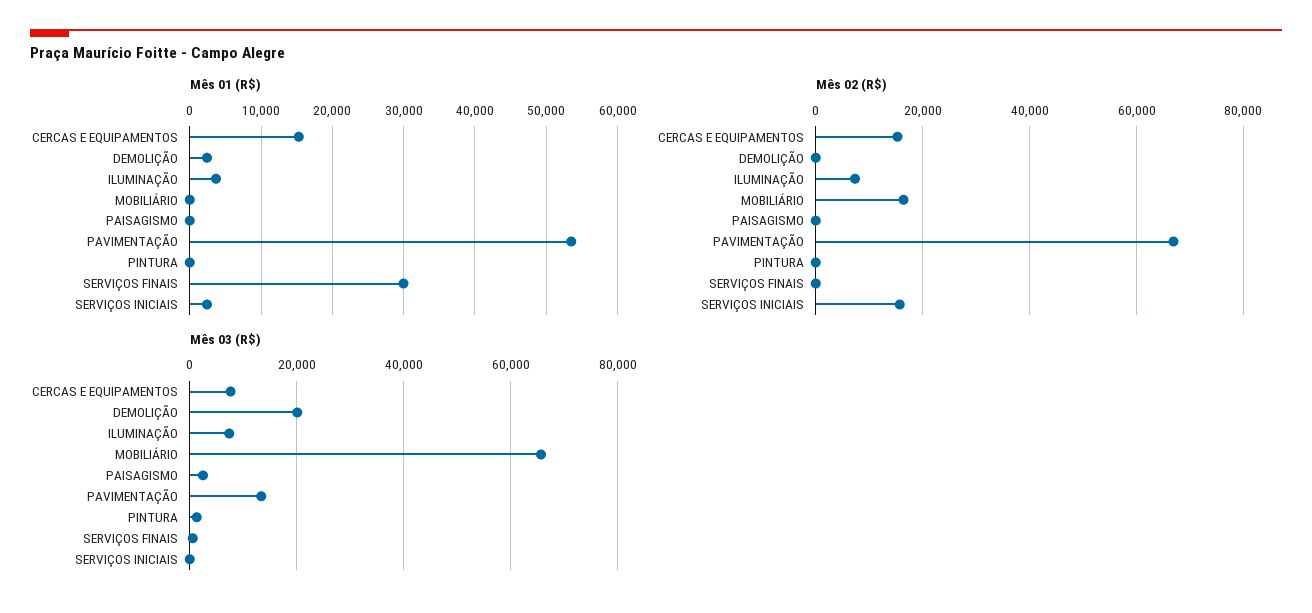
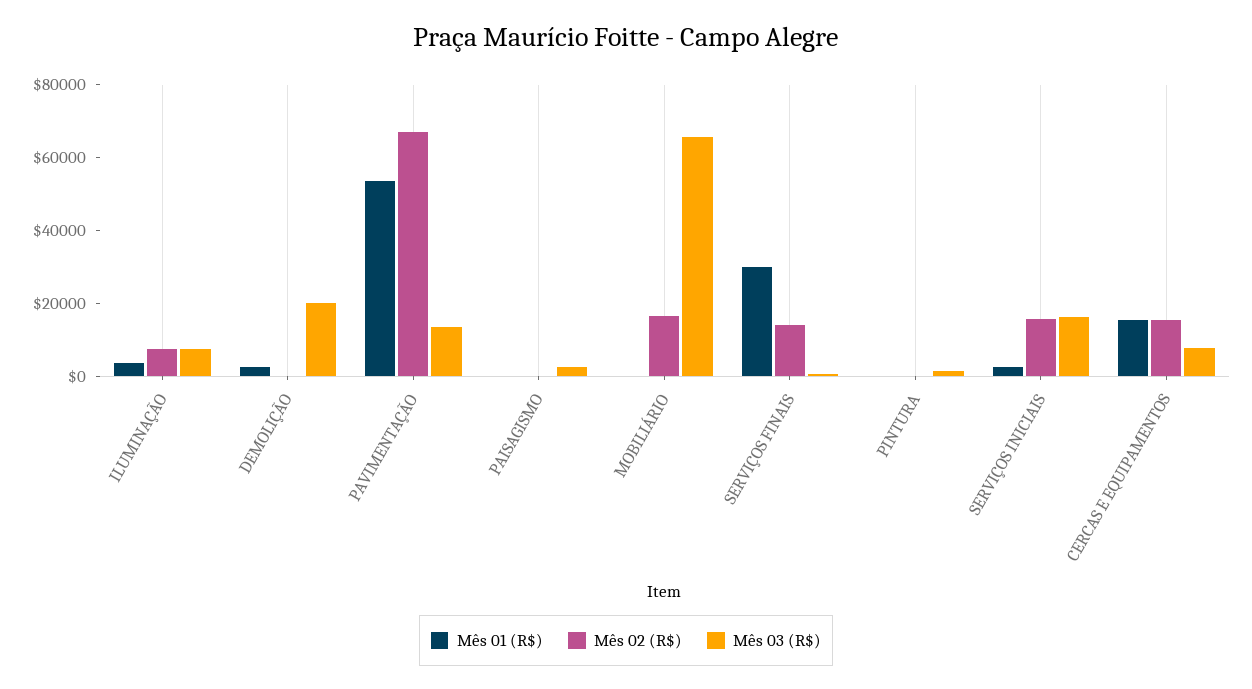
Mês 02 (R$), SERVIÇOS FINAIS: 0 -> 15000
Mês 03 (R$), SERVIÇOS INICIAIS: 0 -> 15000

